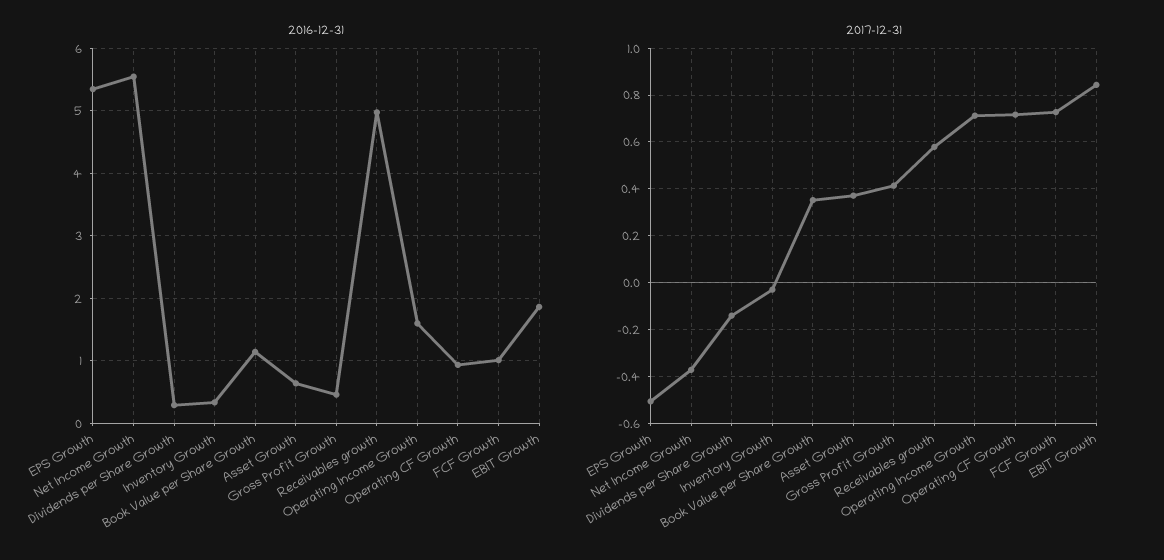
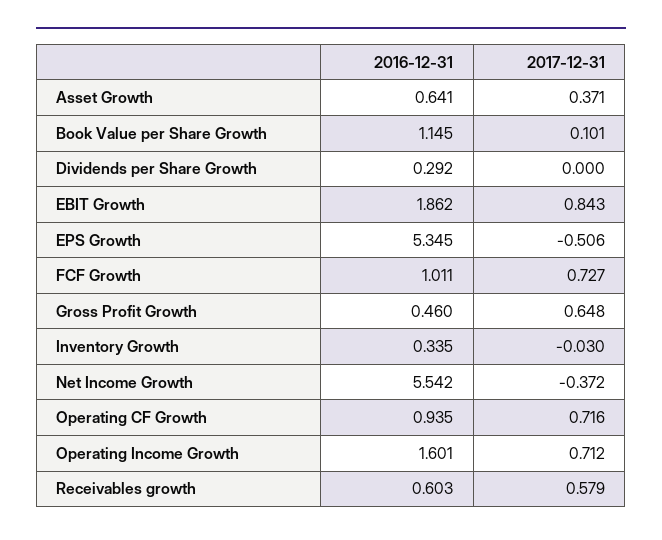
2016-12-31, Receivables growth: 5 -> 0.603
2017-12-31, Dividends per Share Growth: -0.15 -> 0
2017-12-31, Book Value per Share Growth: 0.35 -> 0.101
2017-12-31, Gross Profit Growth: 0.4 -> 0.648

